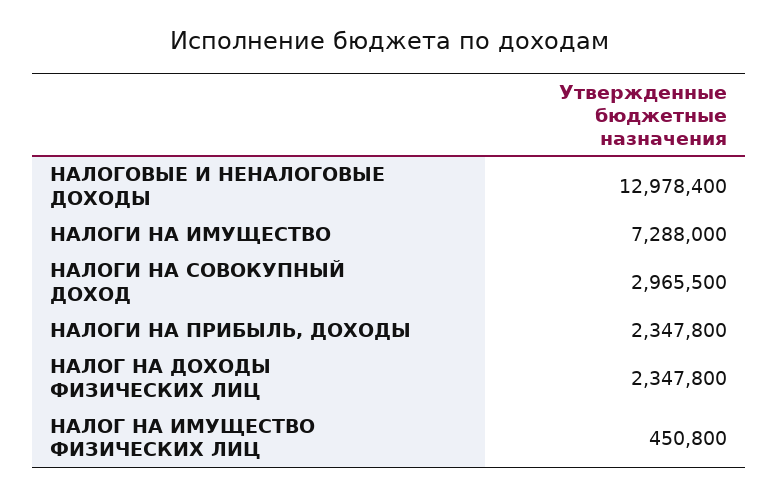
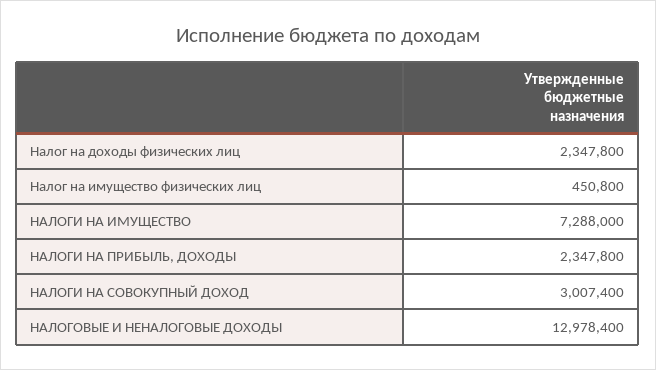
НАЛОГИ НА СОВОКУПНЫЙ ДОХОД: 2965500 -> 3007400

